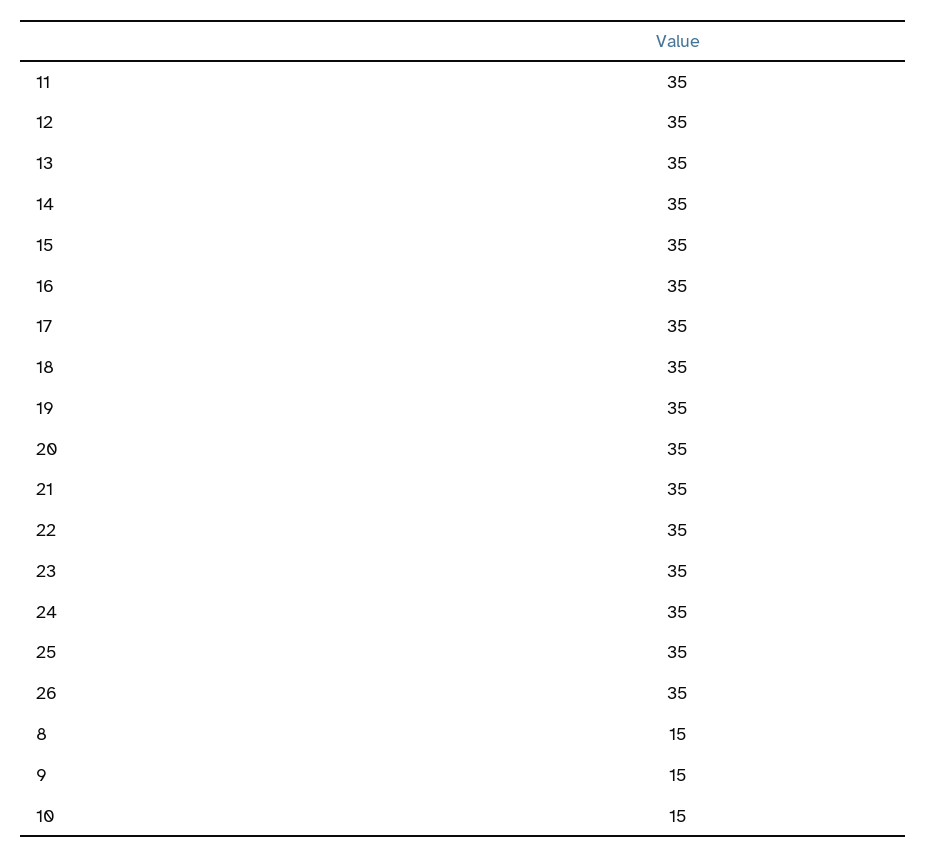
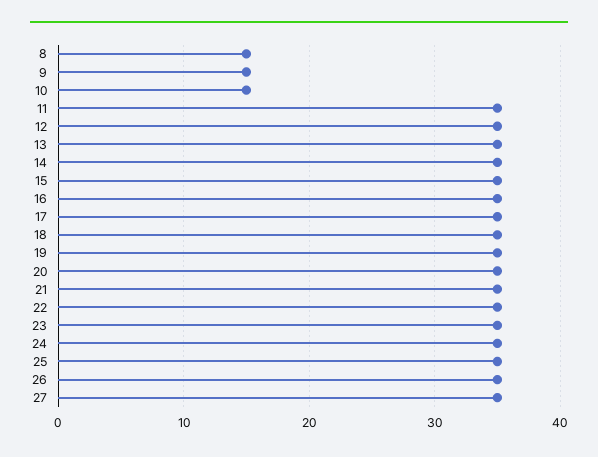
27: none -> 35

